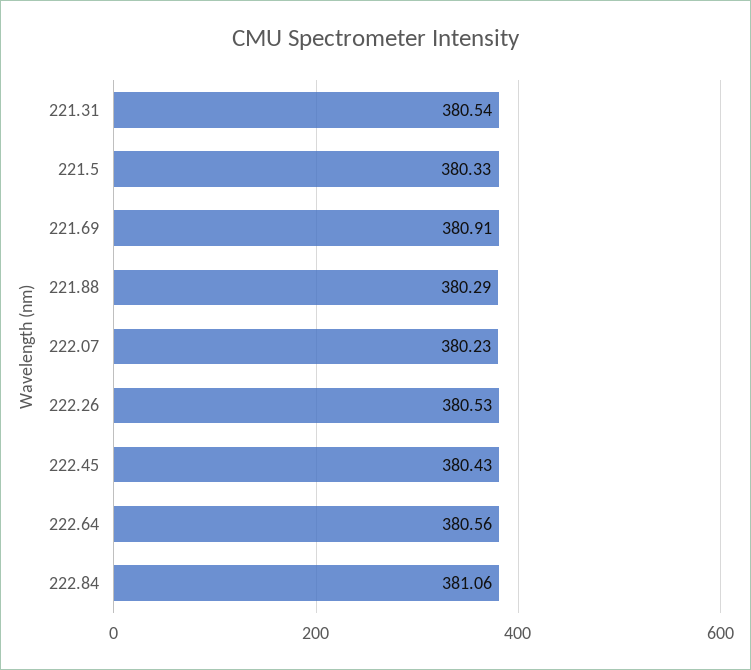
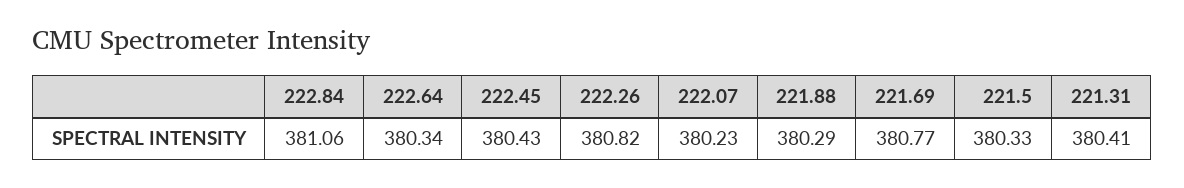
221.31: 380.54 -> 380.41
221.69: 380.91 -> 380.77
222.26: 380.53 -> 380.82
222.64: 380.56 -> 380.34

